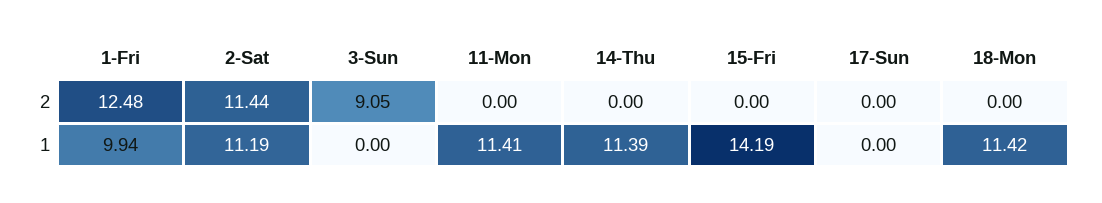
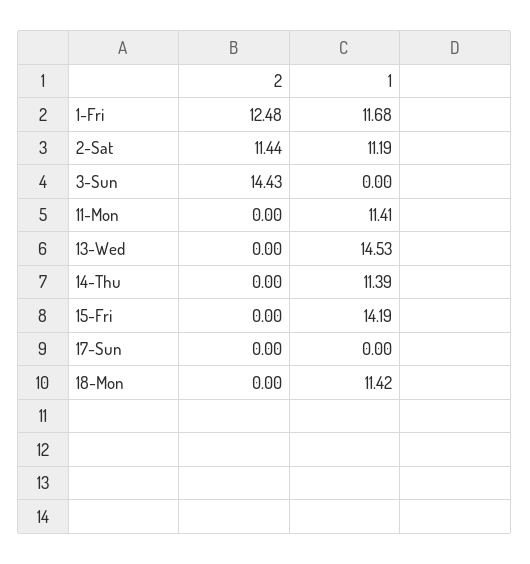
3-Sun, 2: 9.05 -> 14.43
1-Fri, 1: 9.94 -> 11.68
13-Wed, 2: none -> 0
13-Wed, 1: none -> 14.53

